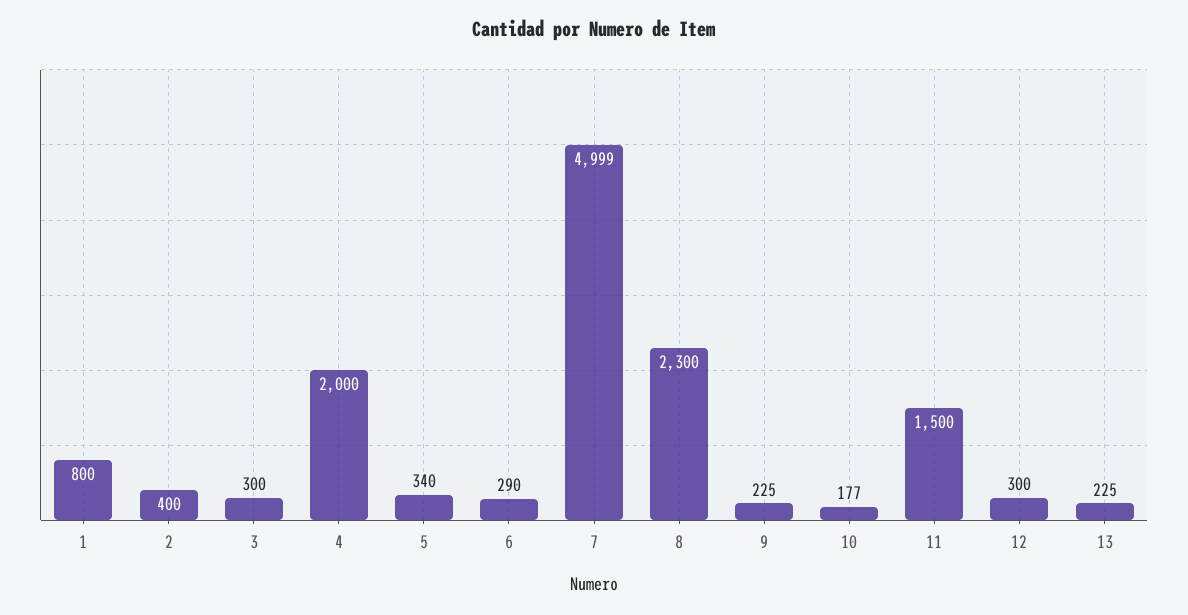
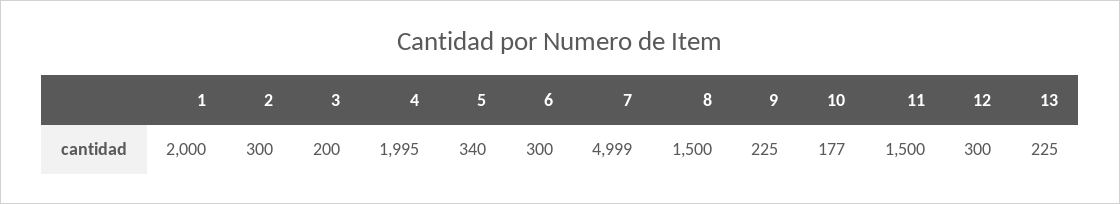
1: 800 -> 2000
2: 400 -> 300
3: 300 -> 200
4: 2000 -> 1995
6: 290 -> 300
8: 2300 -> 1500

